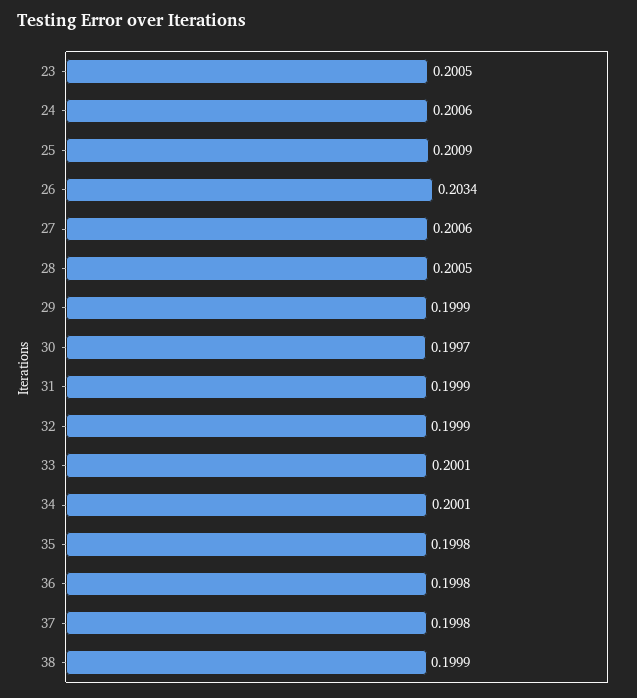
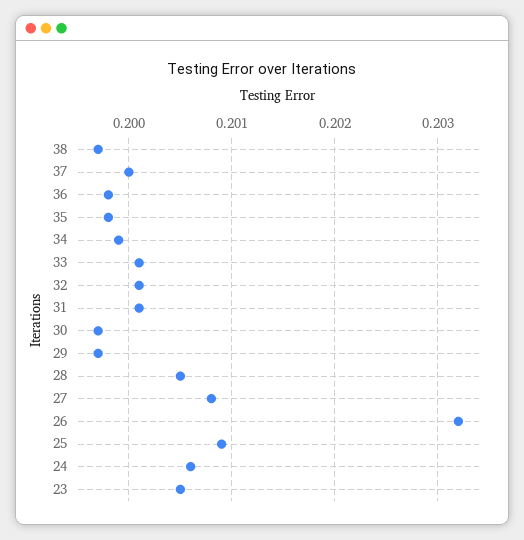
26: 0.2034 -> 0.2032
27: 0.2006 -> 0.2008
29: 0.1999 -> 0.1997
31: 0.1999 -> 0.2001
32: 0.1999 -> 0.2001
34: 0.2001 -> 0.1999
37: 0.1998 -> 0.2
38: 0.1999 -> 0.1997

